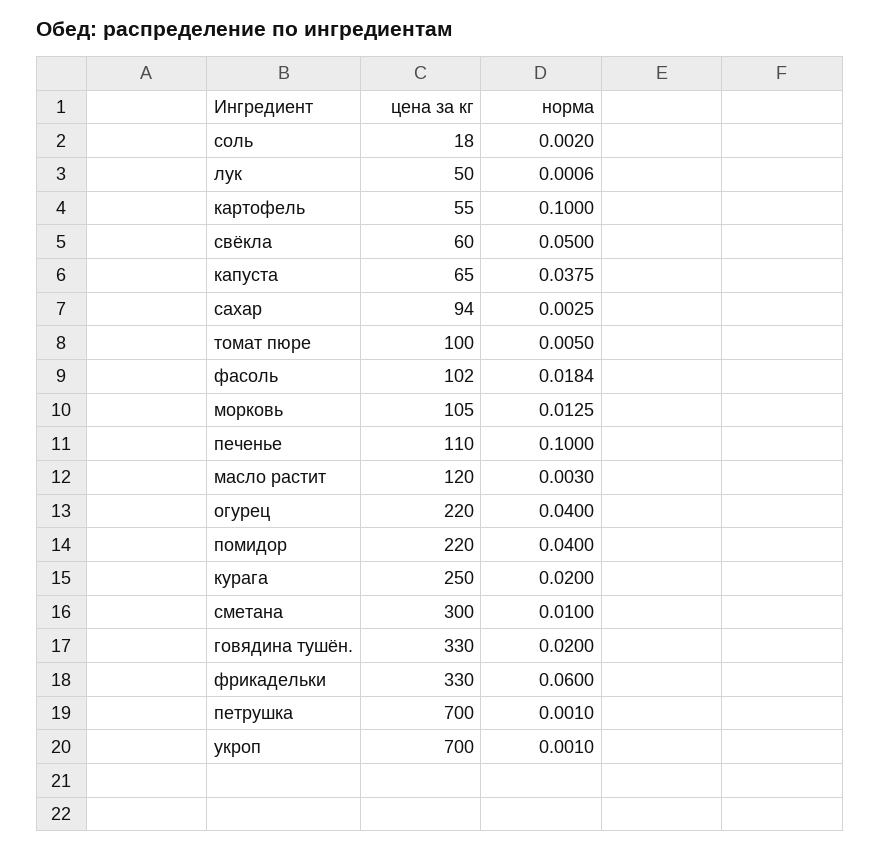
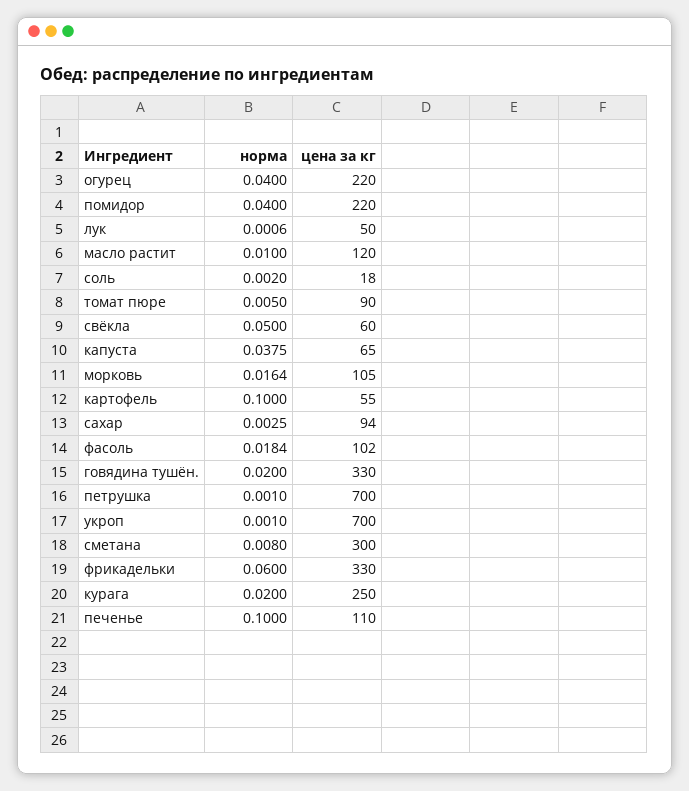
цена за кг, томат пюре: 100 -> 90
норма, морковь: 0.0125 -> 0.0164
норма, масло растит: 0.003 -> 0.01
норма, сметана: 0.01 -> 0.008

